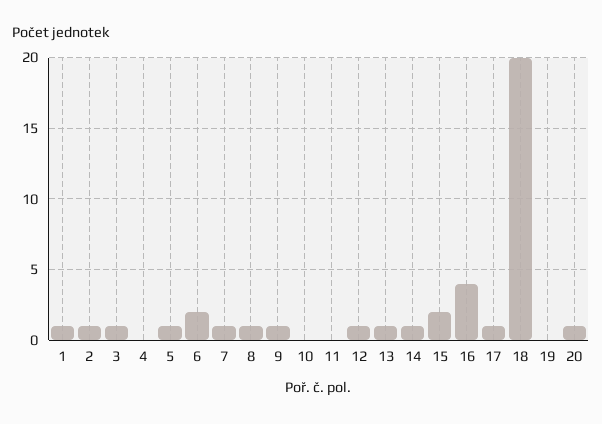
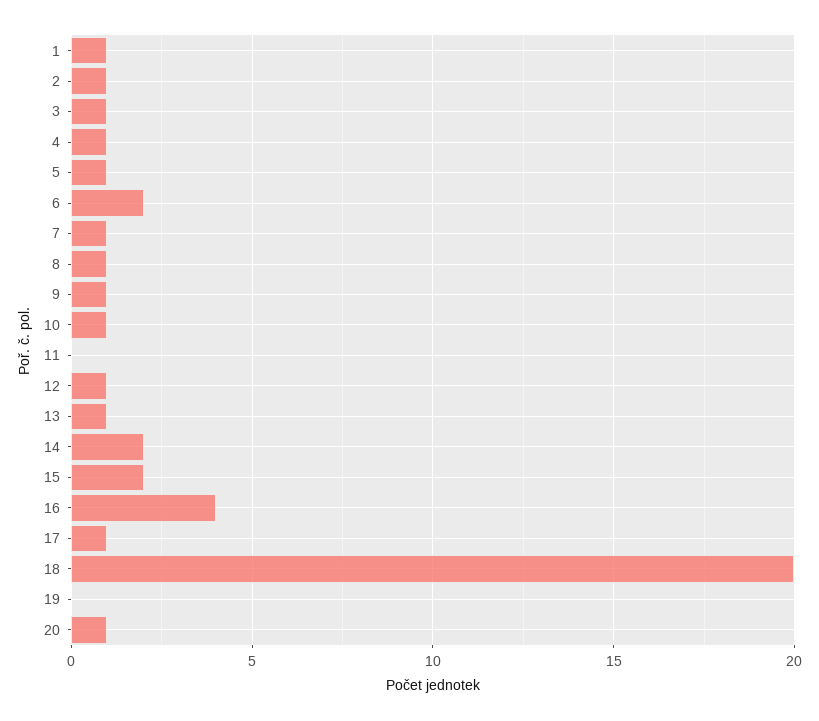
4: 0 -> 1
10: 0 -> 1
14: 1 -> 2

